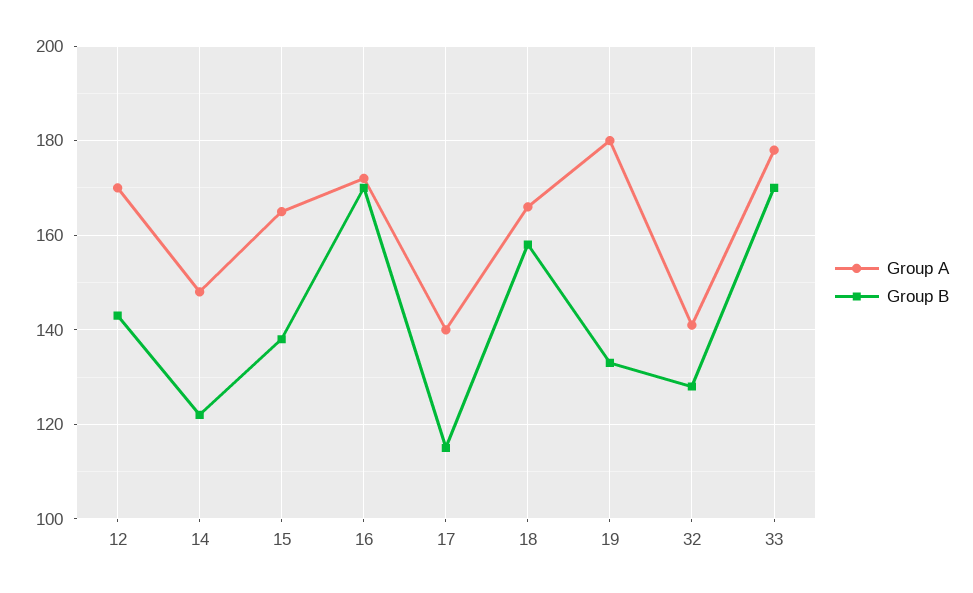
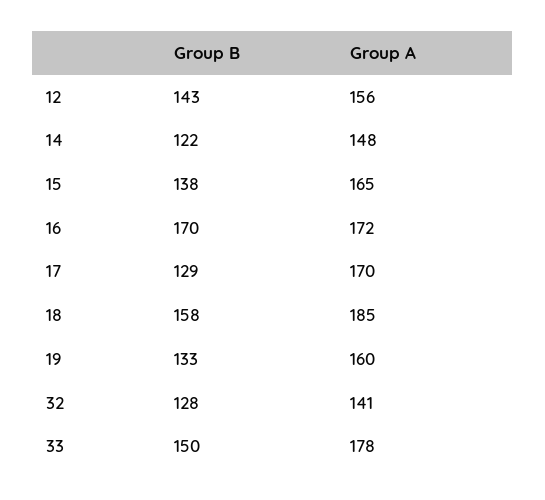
Group A, 12: 170 -> 156
Group A, 17: 140 -> 170
Group B, 17: 115 -> 129
Group A, 18: 165 -> 185
Group A, 19: 180 -> 160
Group B, 33: 170 -> 150

